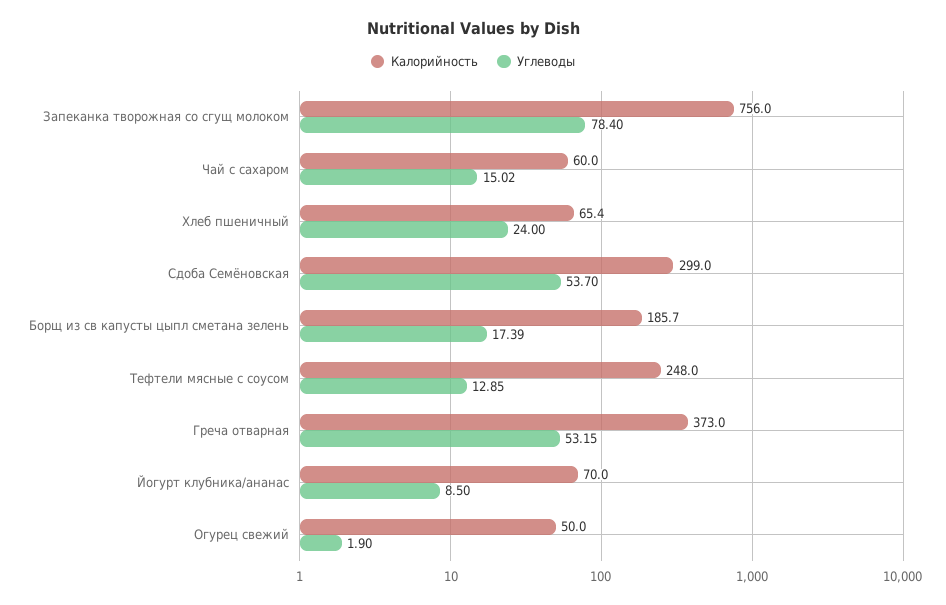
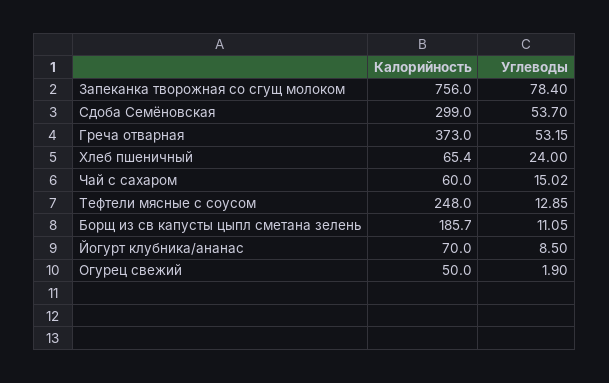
Углеводы, Борщ из св капусты цыпл сметана зелень: 17.39 -> 11.05

